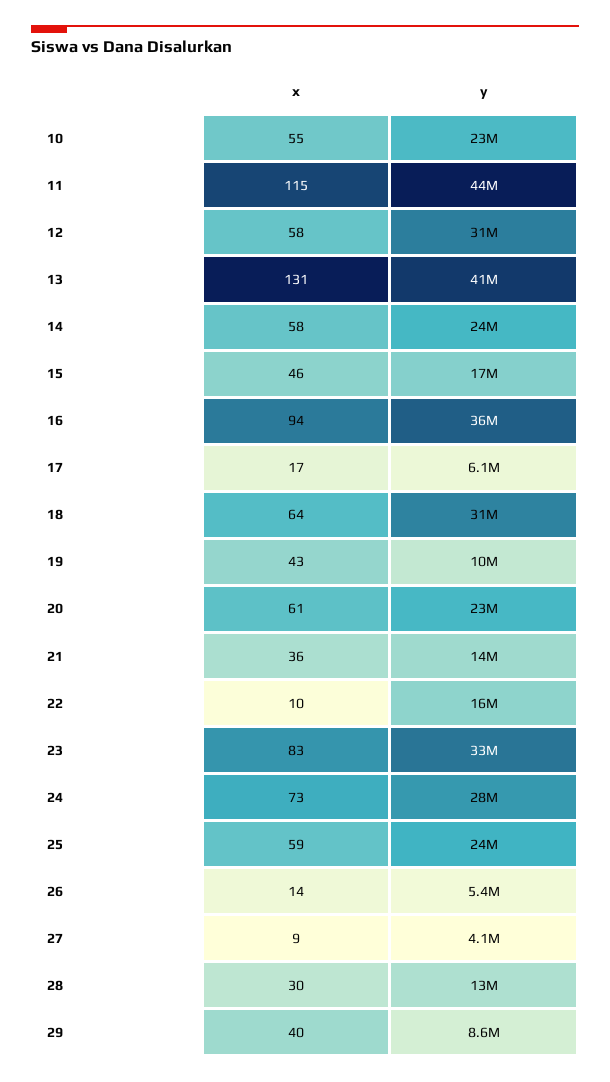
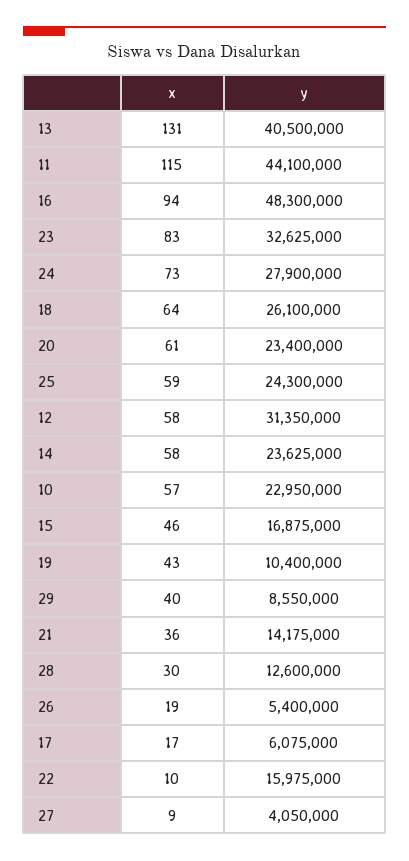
x, 10: 55 -> 57
y, 16: 36000000 -> 48300000
y, 18: 31000000 -> 26100000
x, 26: 14 -> 19

